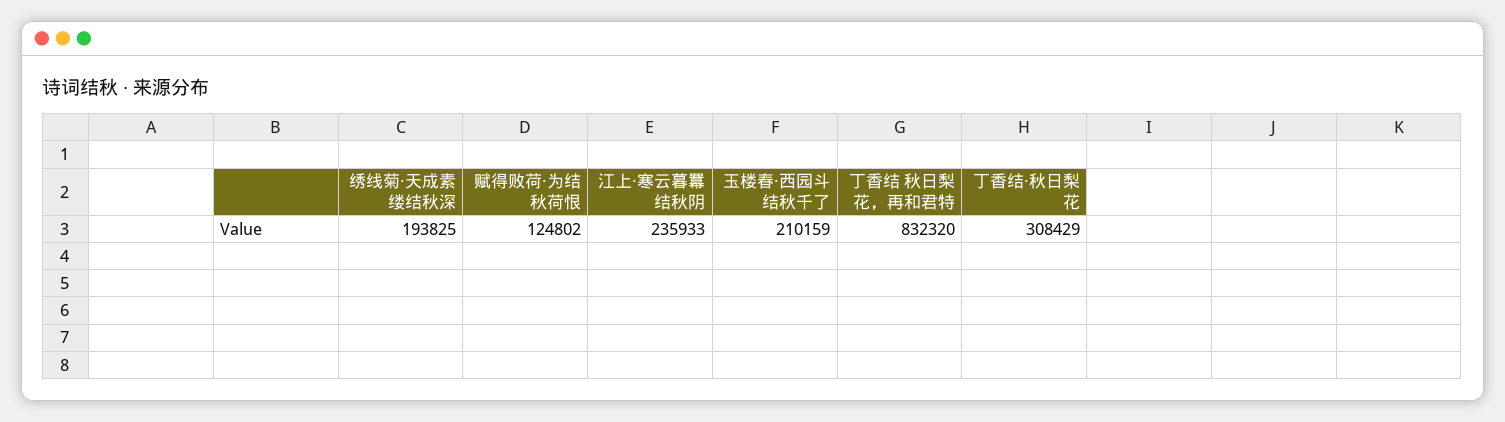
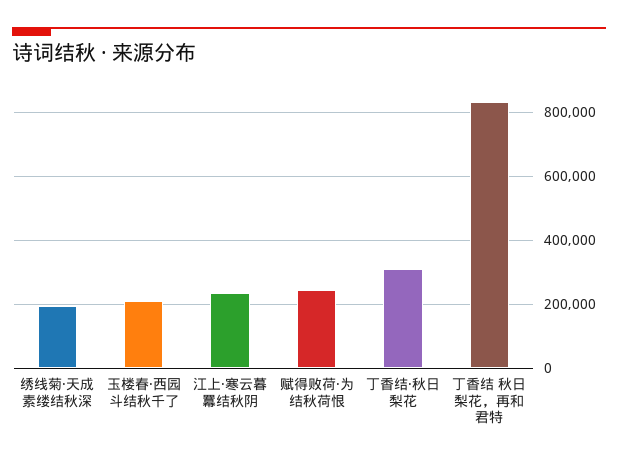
赋得败荷·为结秋荷恨: 124802 -> 240000

